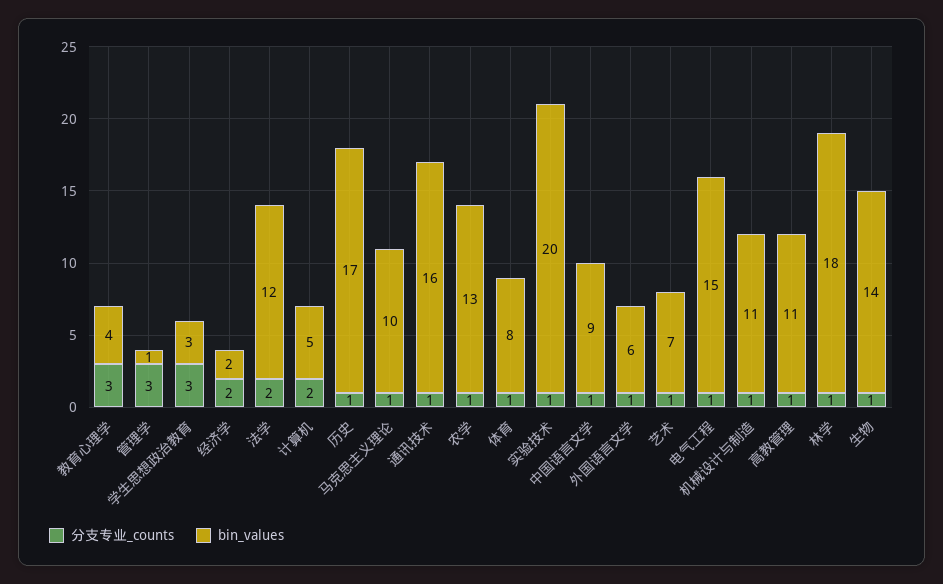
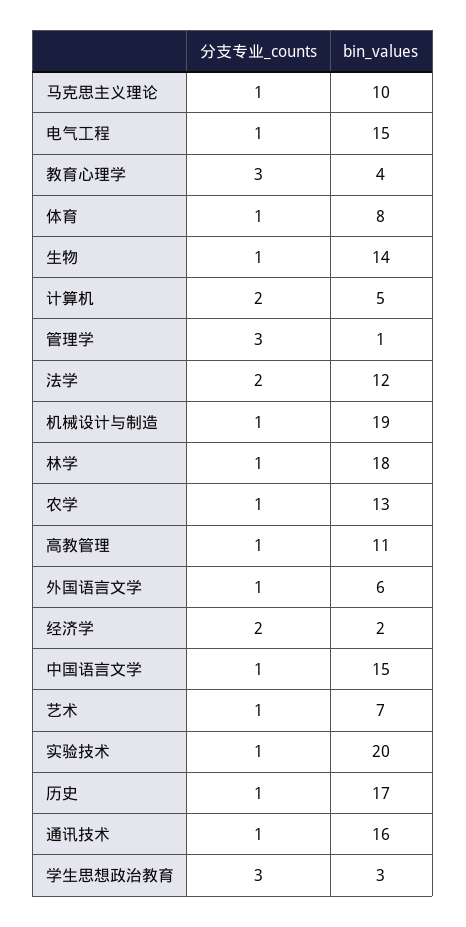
bin_values, 中国语言文学: 9 -> 15
bin_values, 机械设计与制造: 11 -> 19

